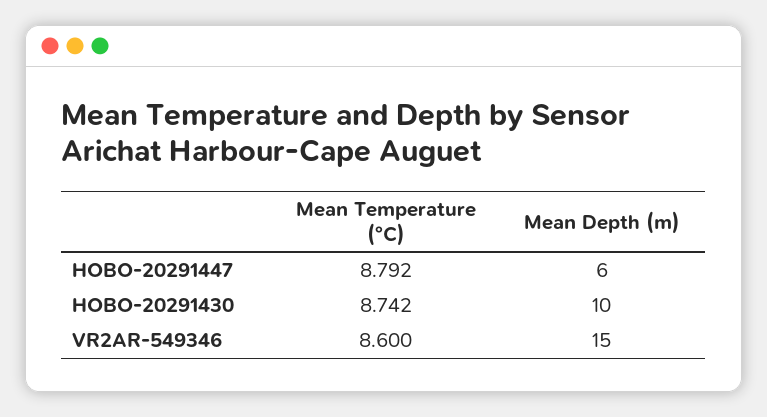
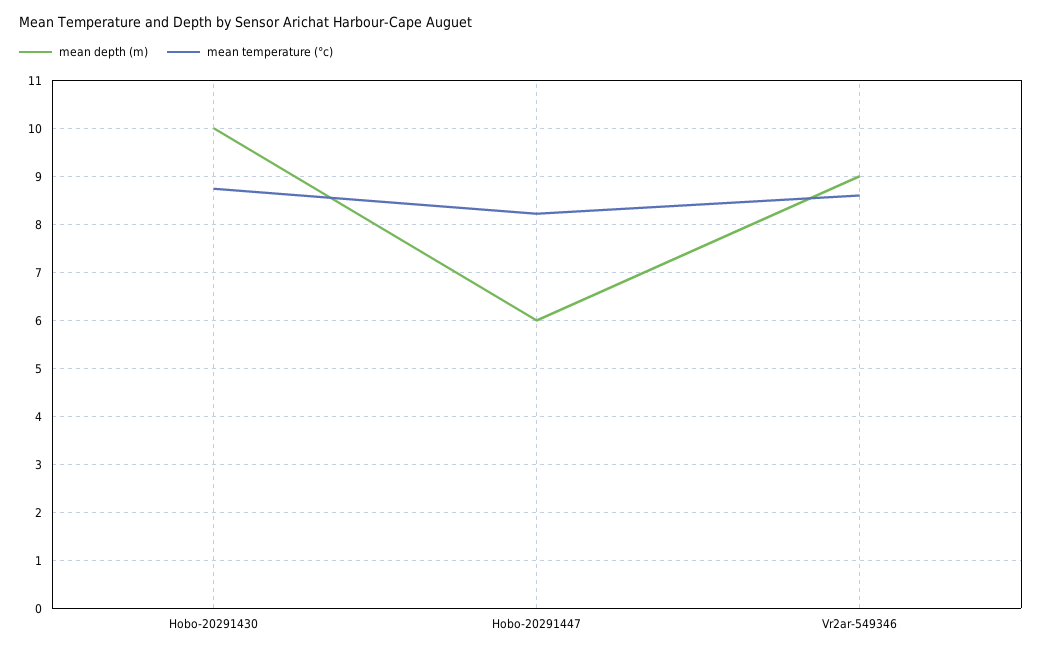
Mean Temperature (°C), HOBO-20291447: 8.792 -> 8.2
Mean Depth (m), VR2AR-549346: 15 -> 9

